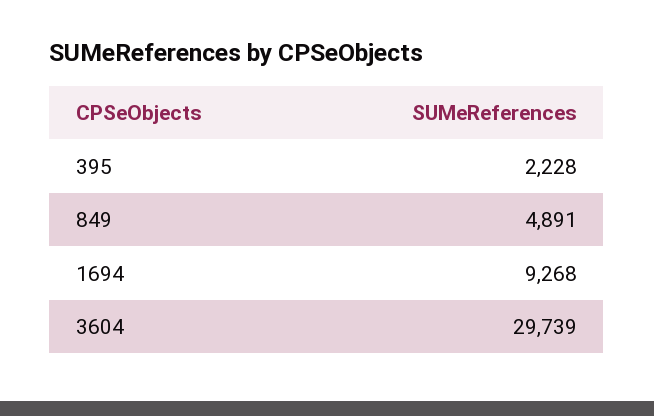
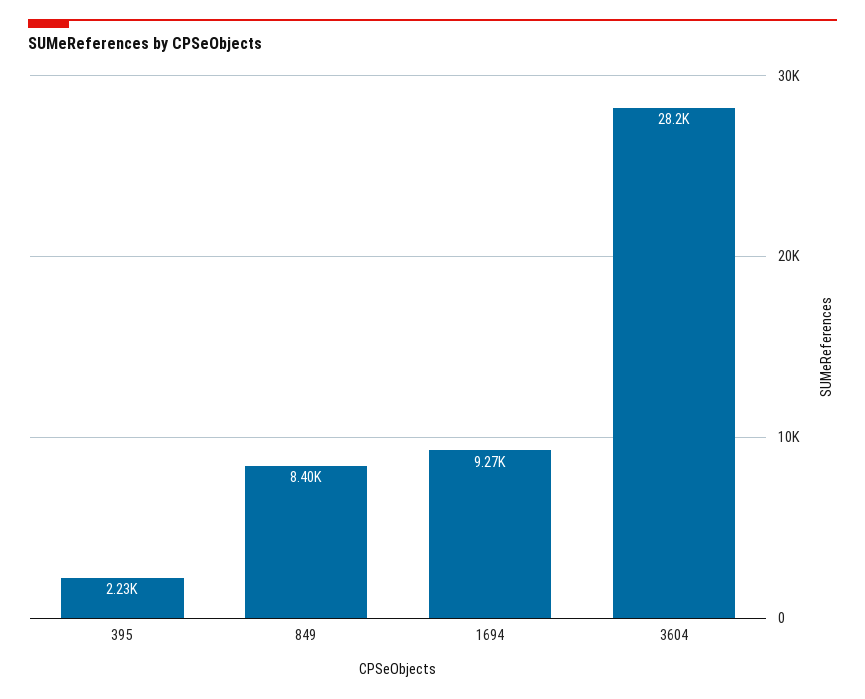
849: 4891 -> 8400
3604: 29739 -> 28200

